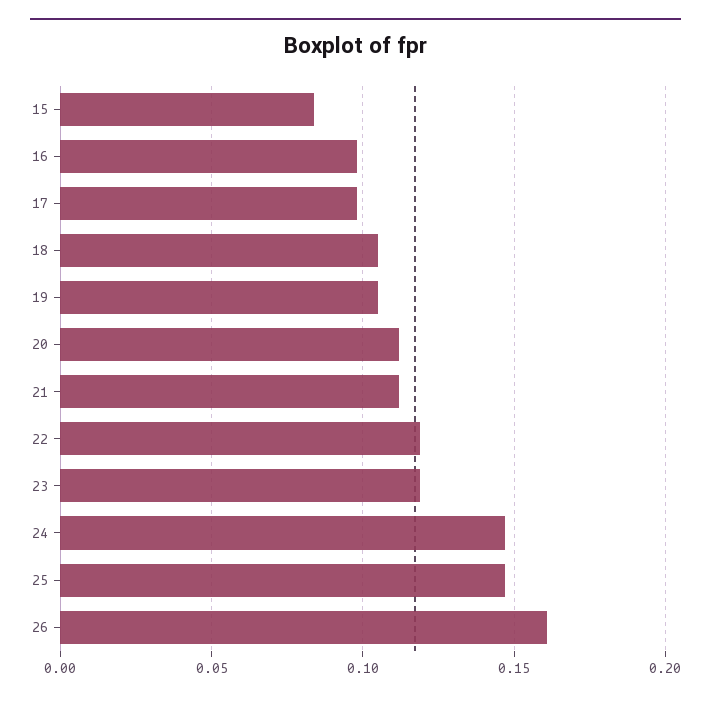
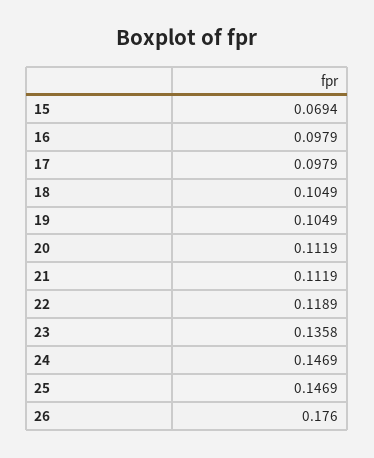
15: 0.085 -> 0.0694
23: 0.12 -> 0.1358
26: 0.16 -> 0.176

